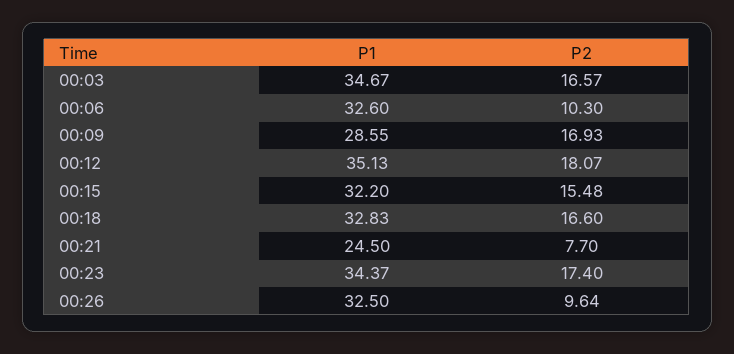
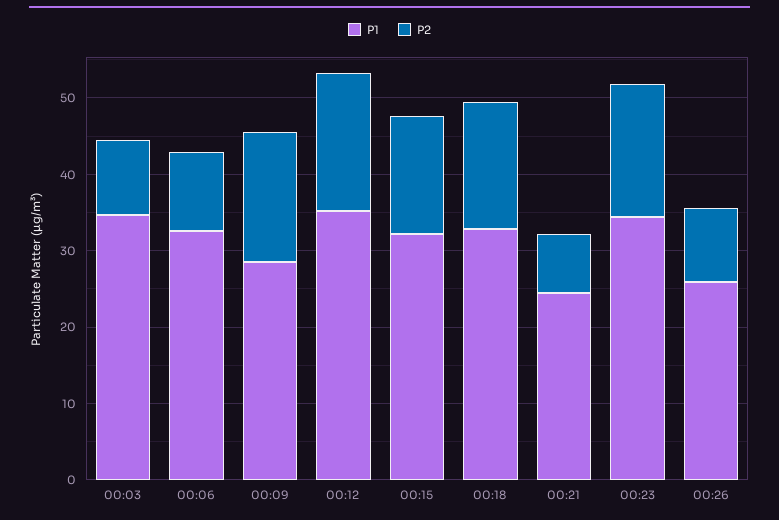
P2, 00:03: 16.57 -> 10
P1, 00:26: 32.5 -> 26

